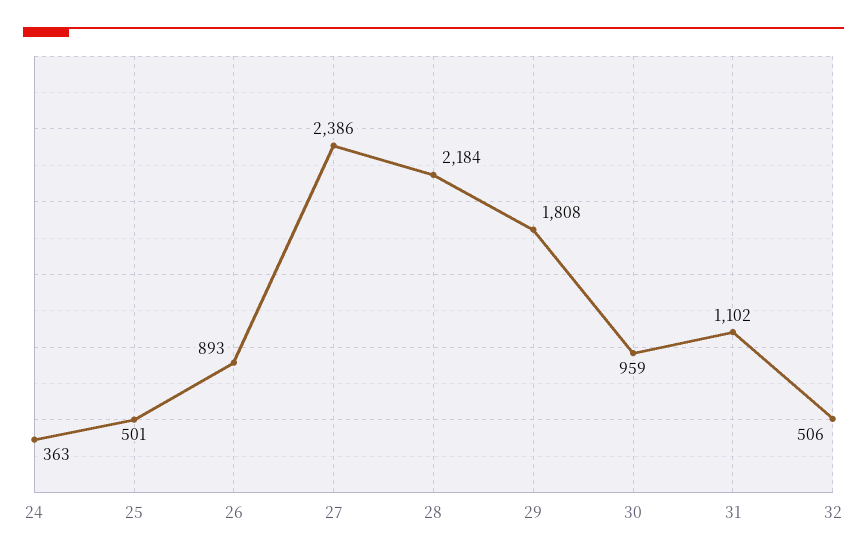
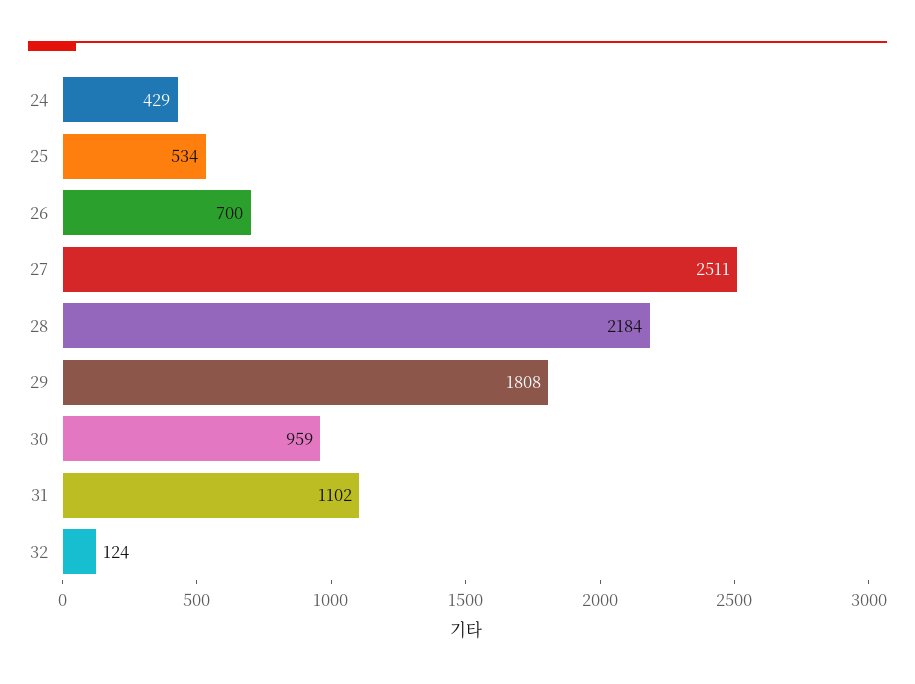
24: 363 -> 429
25: 501 -> 534
26: 893 -> 700
27: 2386 -> 2511
32: 506 -> 124

